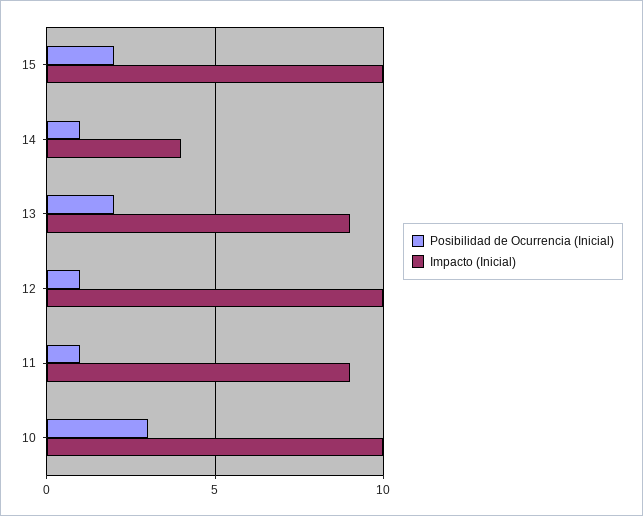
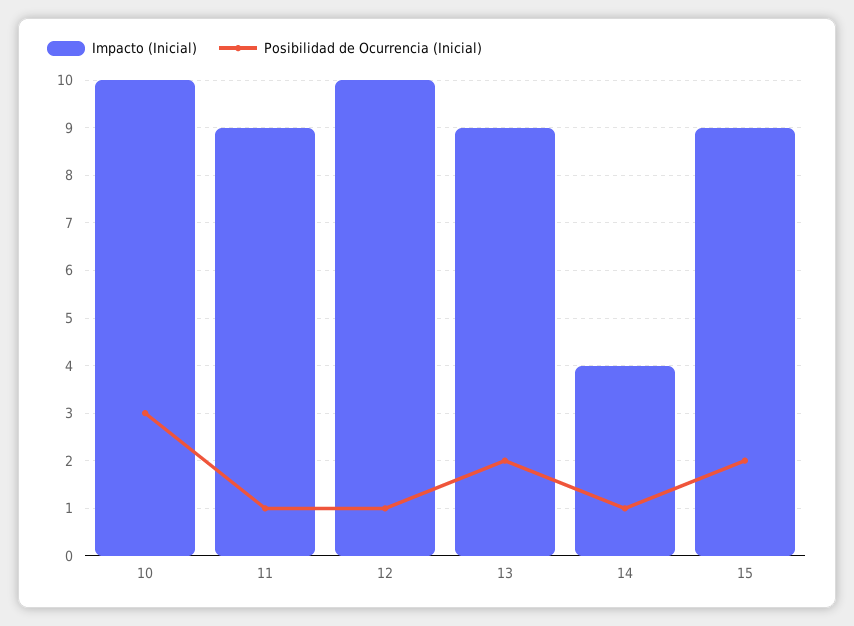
Impacto (Inicial), 15: 10 -> 9

